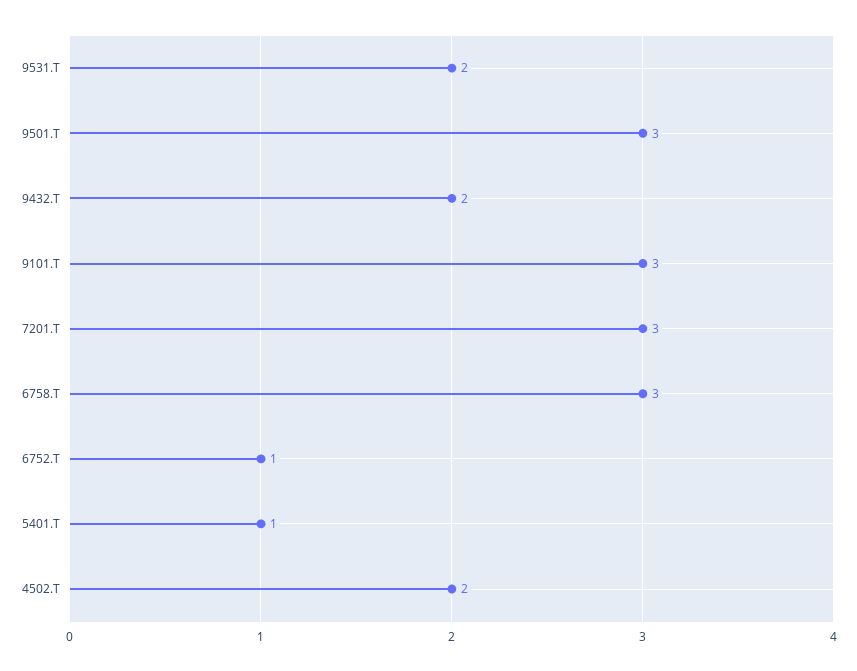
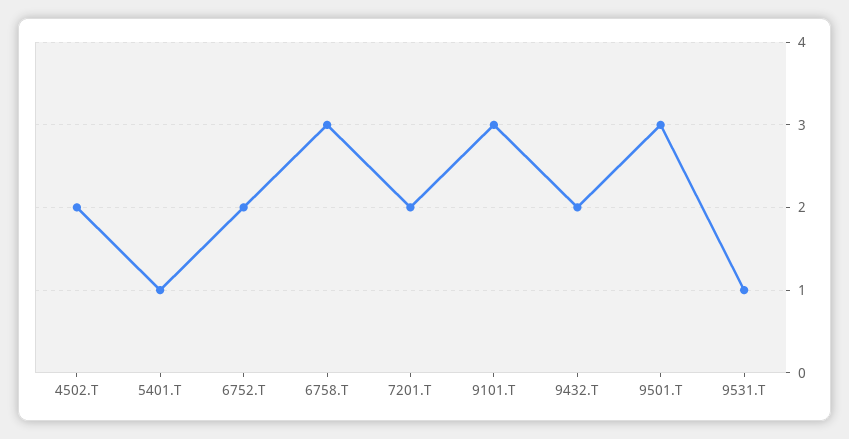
9531.T: 2 -> 1
7201.T: 3 -> 2
6752.T: 1 -> 2

